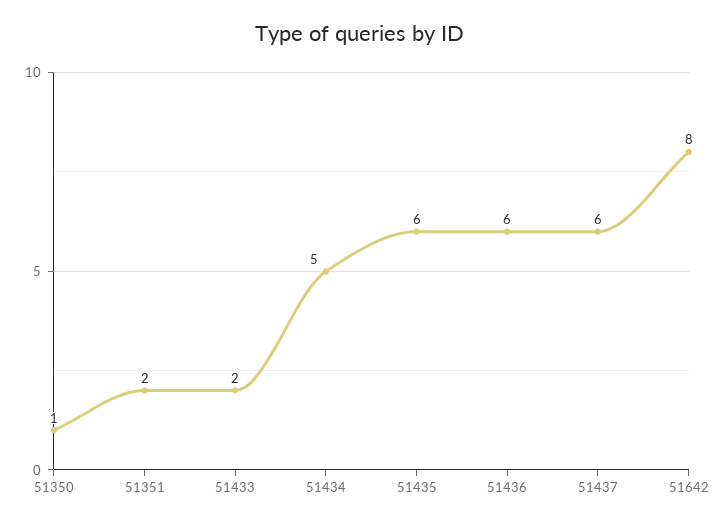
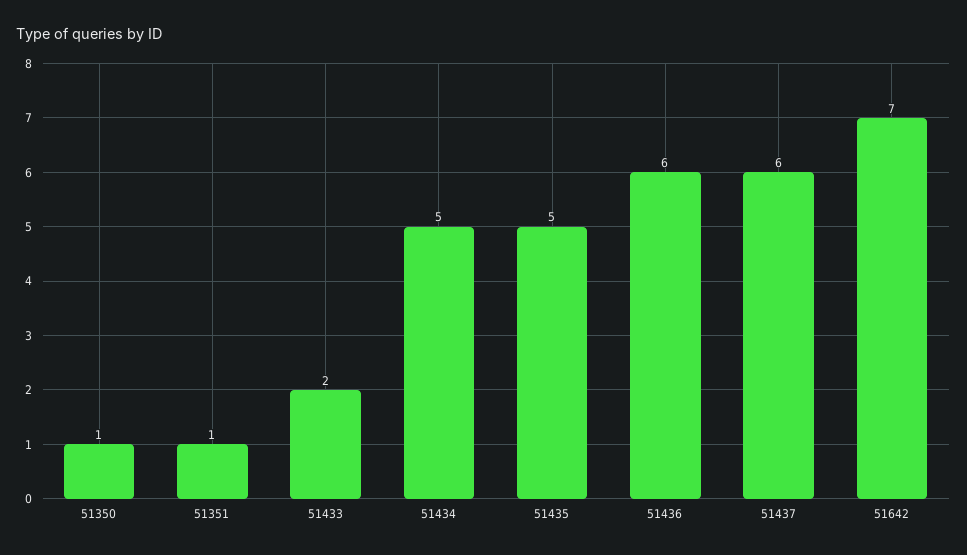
51351: 2 -> 1
51435: 6 -> 5
51642: 8 -> 7

